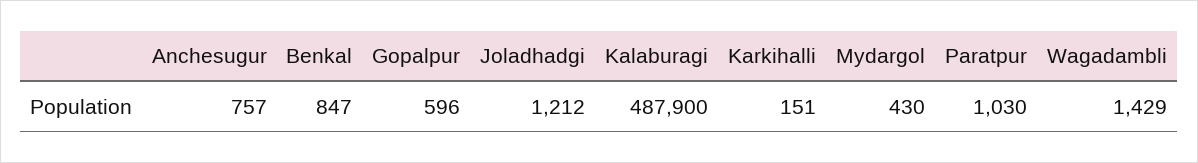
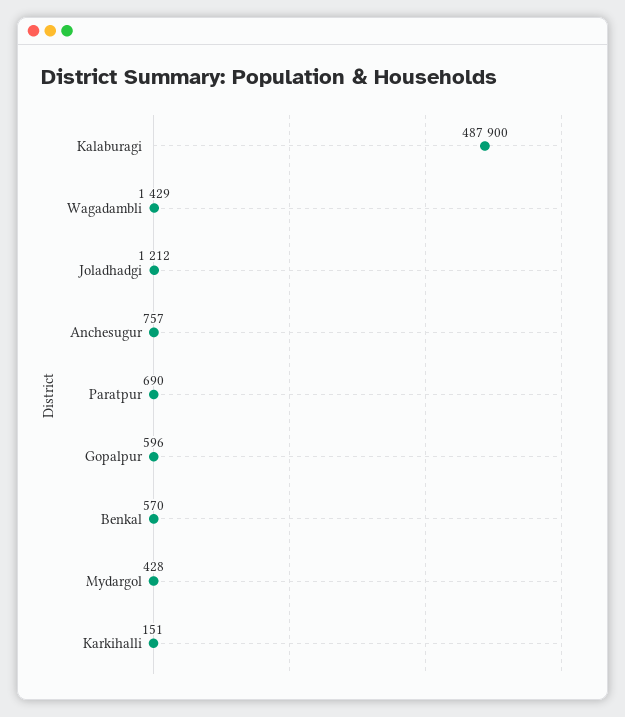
Benkal: 847 -> 570
Mydargol: 430 -> 428
Paratpur: 1030 -> 690

